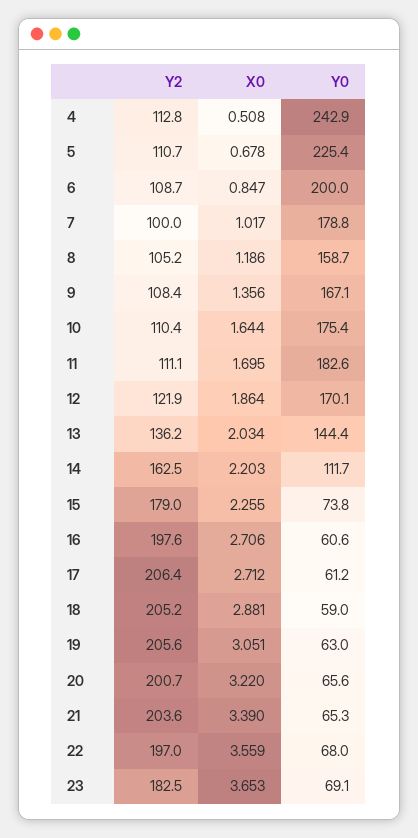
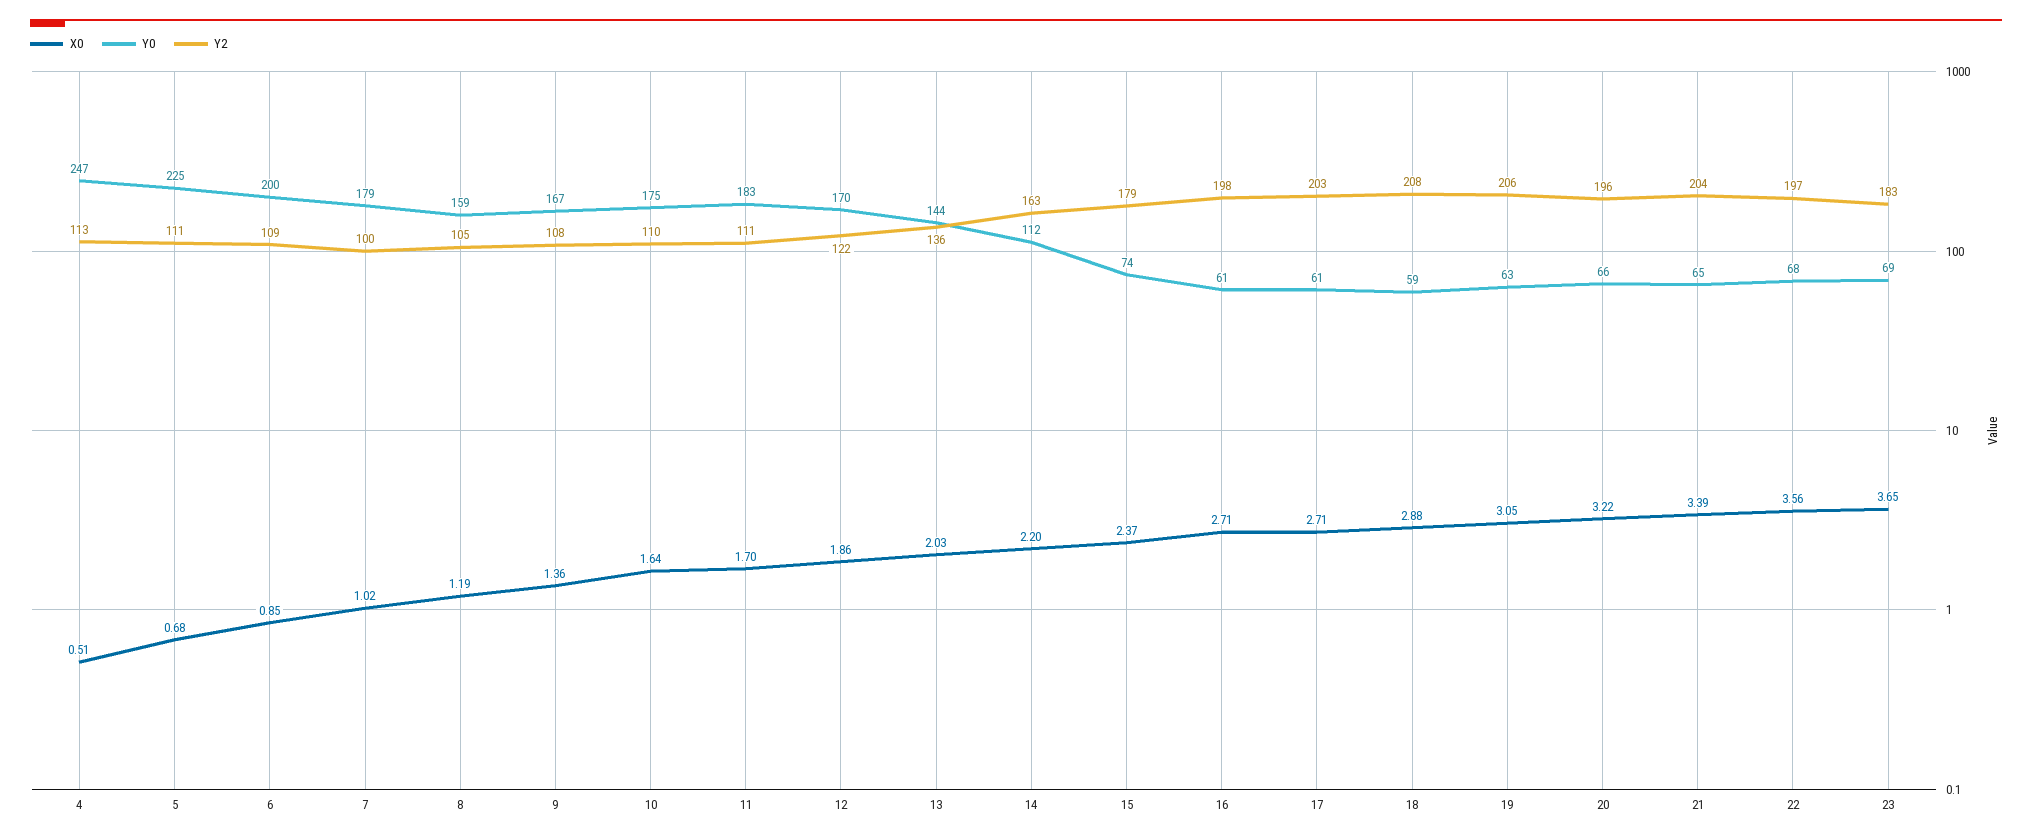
Y0, 4: 242.9 -> 247
X0, 15: 2.255 -> 2.37
Y2, 17: 206.4 -> 203
Y2, 18: 205.2 -> 208
Y2, 20: 200.7 -> 196

